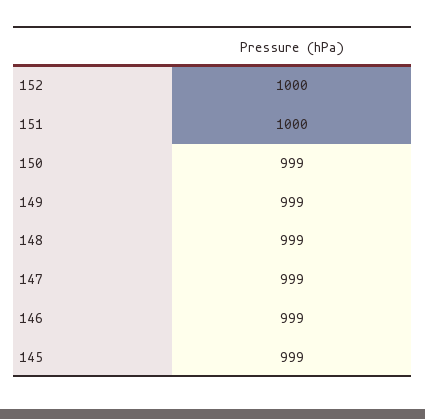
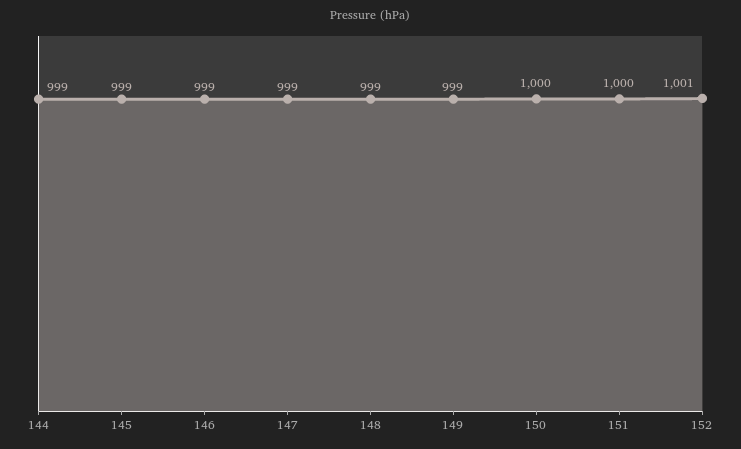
152: 1000 -> 1001
150: 999 -> 1000
144: none -> 999

